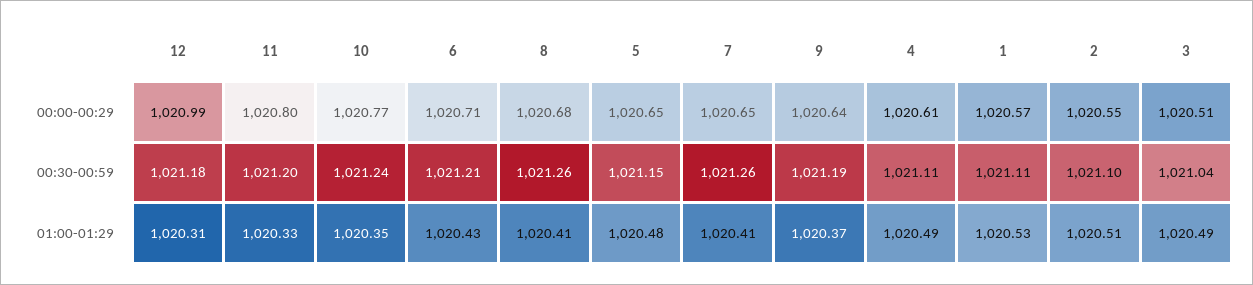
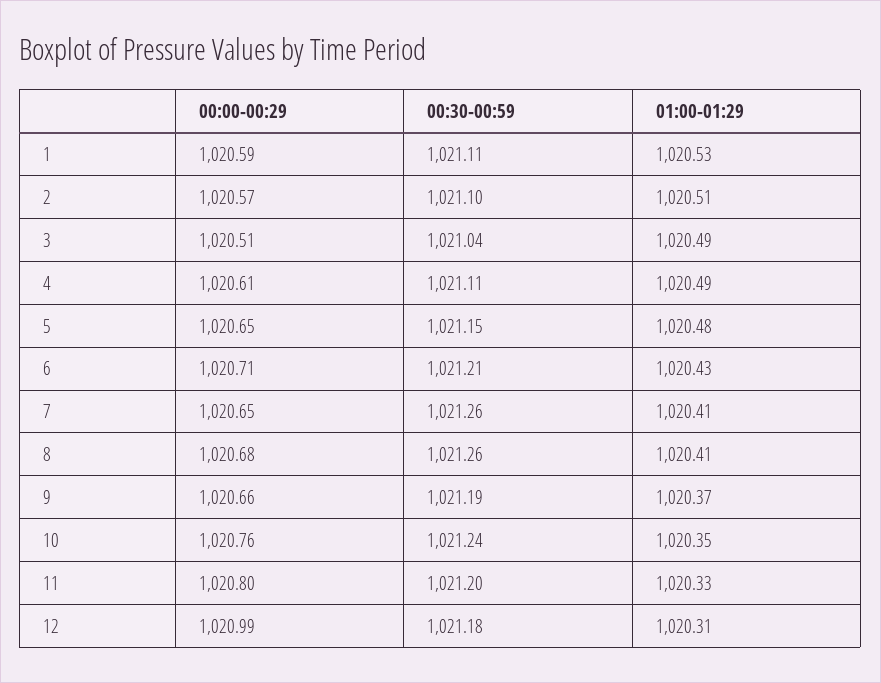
10, 00:00-00:29: 1020.77 -> 1020.76
9, 00:00-00:29: 1020.64 -> 1020.66
1, 00:00-00:29: 1020.57 -> 1020.59
2, 00:00-00:29: 1020.55 -> 1020.57

